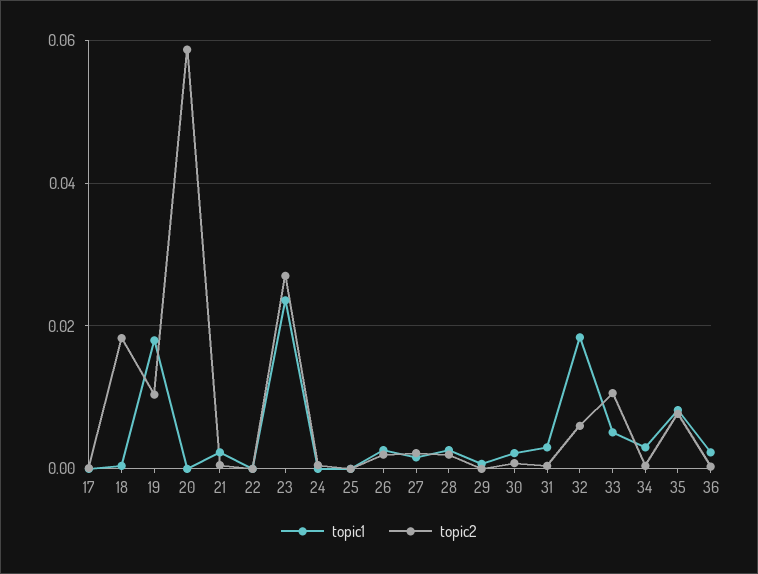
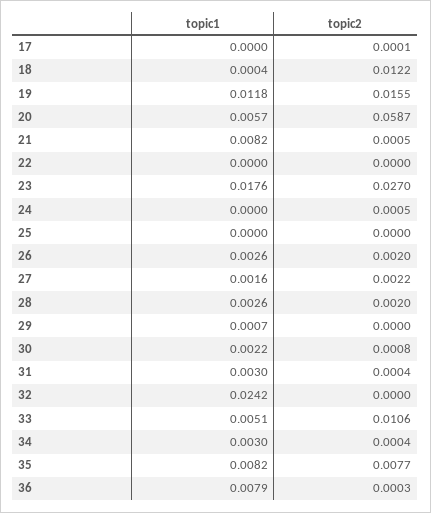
topic2, 18: 0.018 -> 0.0122
topic1, 19: 0.018 -> 0.0118
topic2, 19: 0.01 -> 0.0155
topic1, 20: 0 -> 0.0057
topic1, 21: 0.002 -> 0.0082
topic1, 23: 0.024 -> 0.0176
topic1, 32: 0.018 -> 0.0242
topic2, 32: 0.006 -> 0
topic1, 36: 0.002 -> 0.0079

